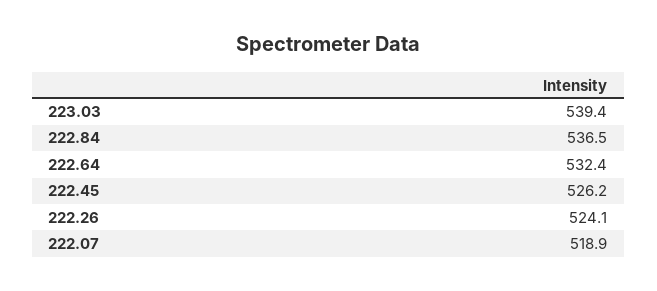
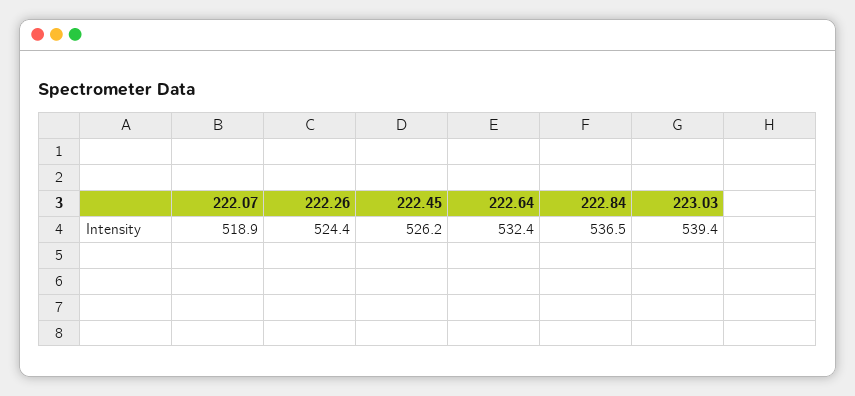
222.26: 524.1 -> 524.4

